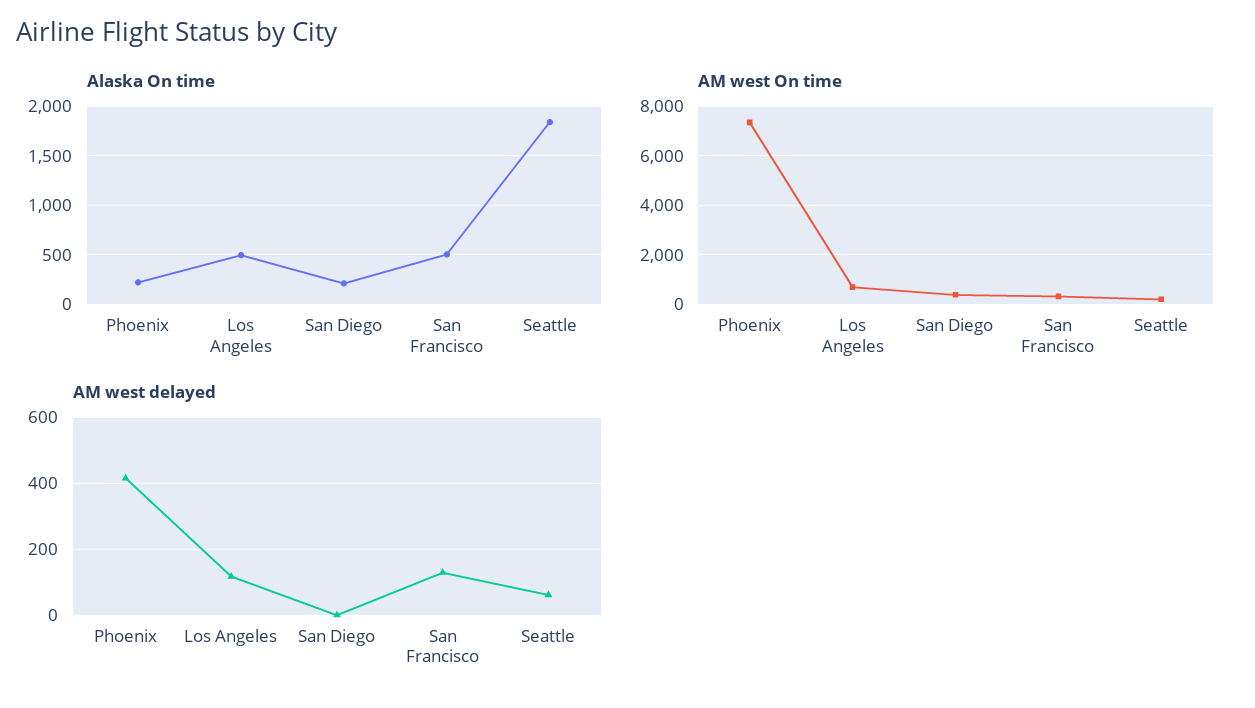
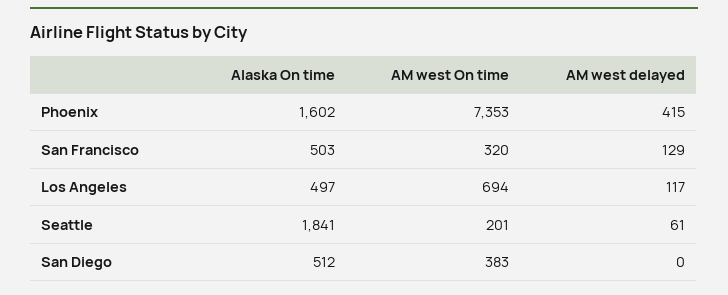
Alaska On time, Phoenix: 200 -> 1602
Alaska On time, San Diego: 200 -> 512

